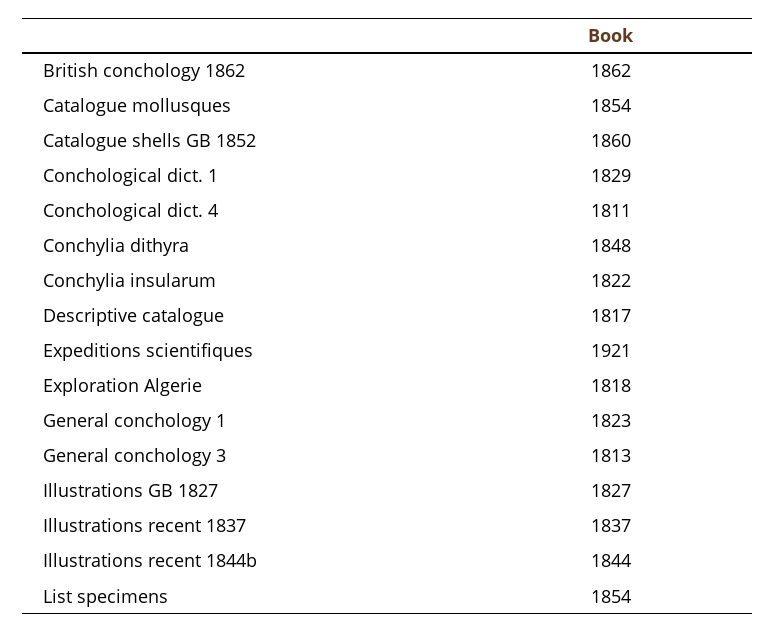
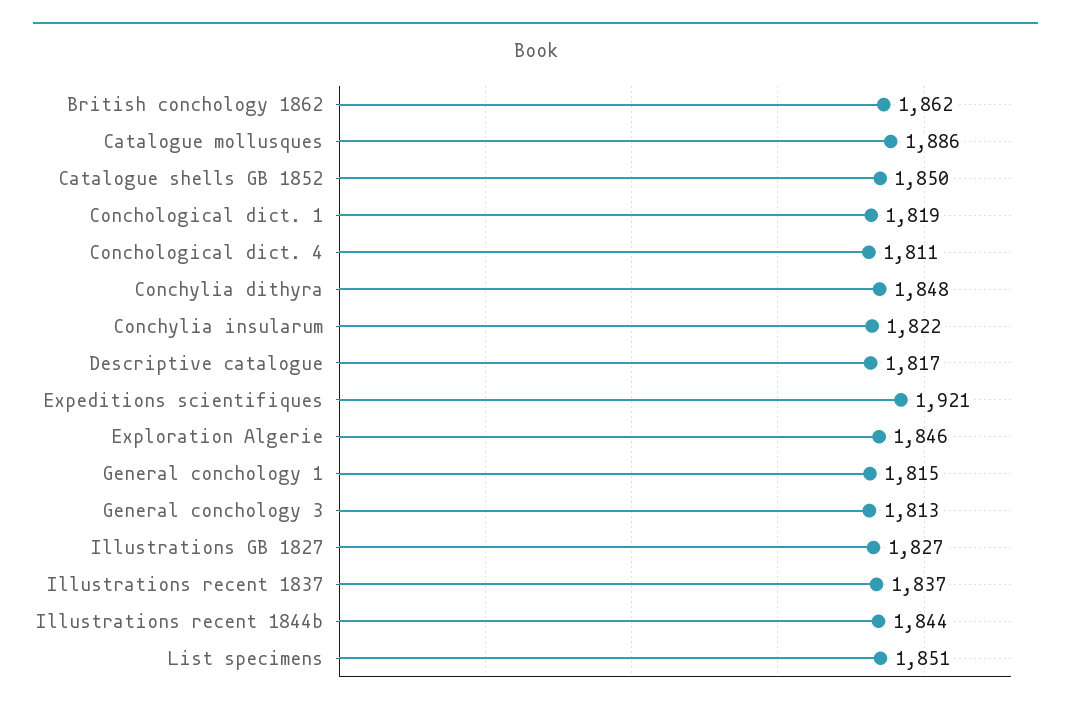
Catalogue mollusques: 1854 -> 1886
Catalogue shells GB 1852: 1860 -> 1850
Conchological dict. 1: 1829 -> 1819
Exploration Algerie: 1818 -> 1846
General conchology 1: 1823 -> 1815
List specimens: 1854 -> 1851

